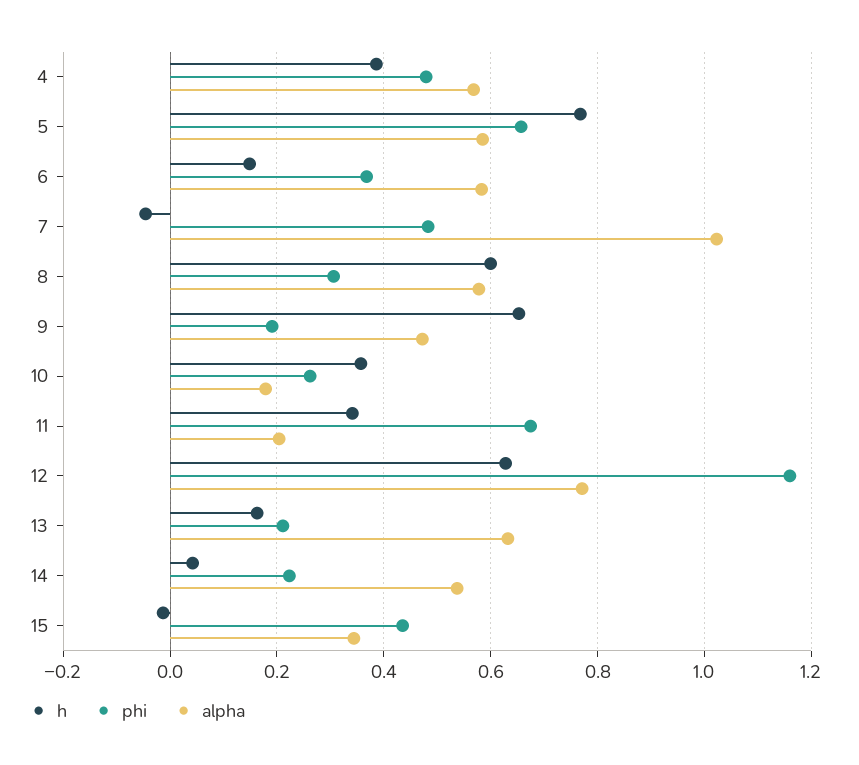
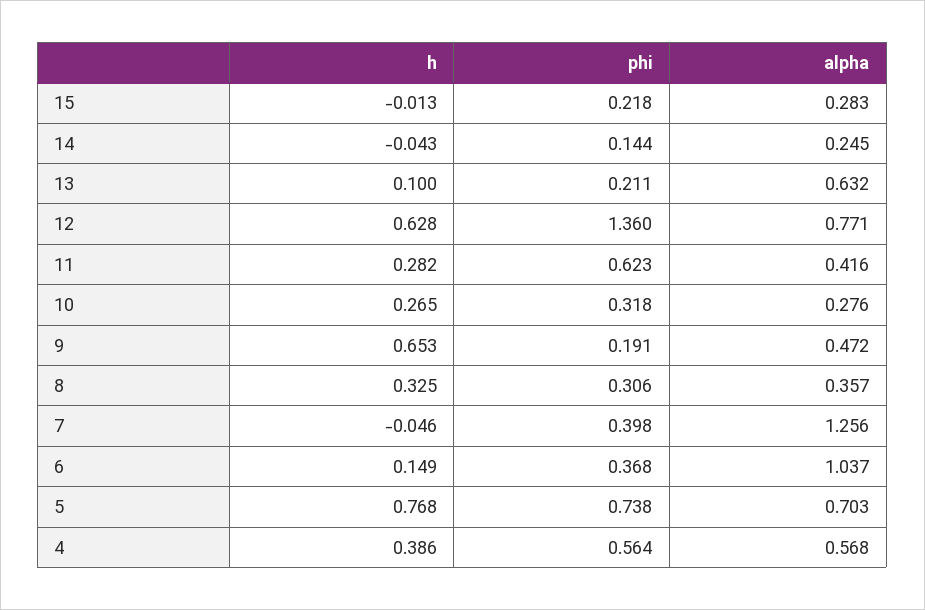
phi, 4: 0.48 -> 0.564
phi, 5: 0.66 -> 0.738
alpha, 5: 0.58 -> 0.703
alpha, 6: 0.58 -> 1.037
phi, 7: 0.48 -> 0.398
alpha, 7: 1.02 -> 1.256
h, 8: 0.6 -> 0.325
alpha, 8: 0.58 -> 0.357
h, 10: 0.36 -> 0.265
phi, 10: 0.26 -> 0.318
alpha, 10: 0.18 -> 0.276
h, 11: 0.34 -> 0.282
phi, 11: 0.68 -> 0.623
alpha, 11: 0.2 -> 0.416
phi, 12: 1.16 -> 1.36
h, 13: 0.16 -> 0.1
h, 14: 0.04 -> -0.043
phi, 14: 0.22 -> 0.144
alpha, 14: 0.54 -> 0.245
phi, 15: 0.44 -> 0.218
alpha, 15: 0.34 -> 0.283

